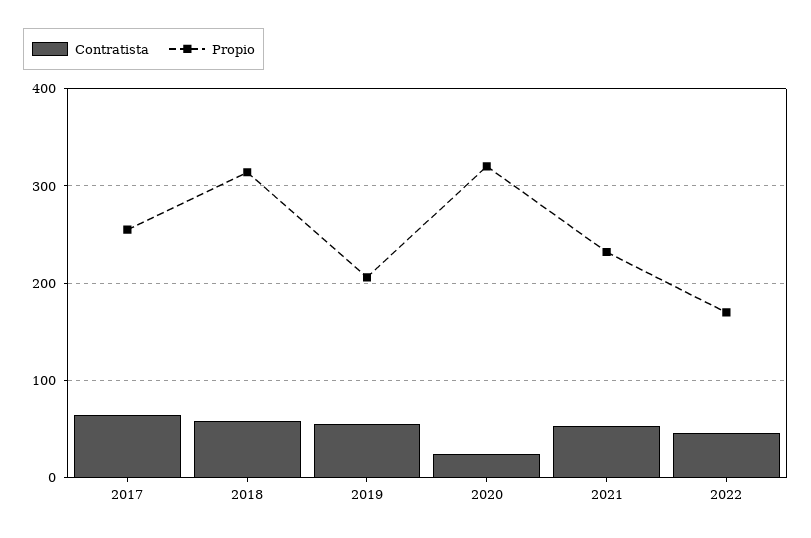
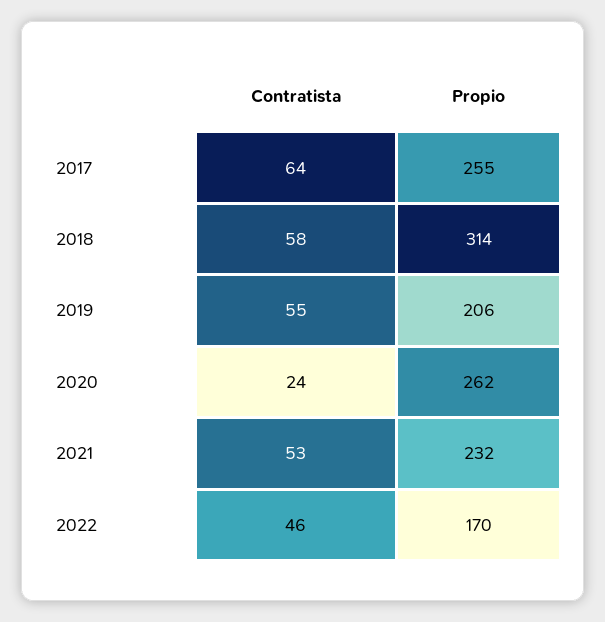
Propio, 2020: 320 -> 262

